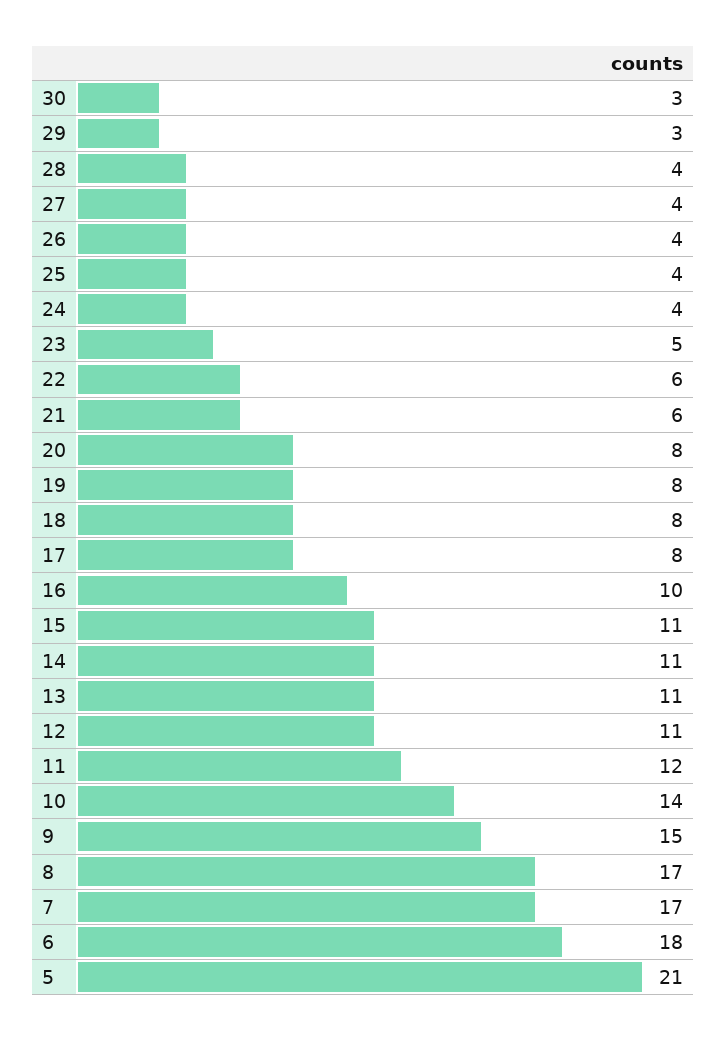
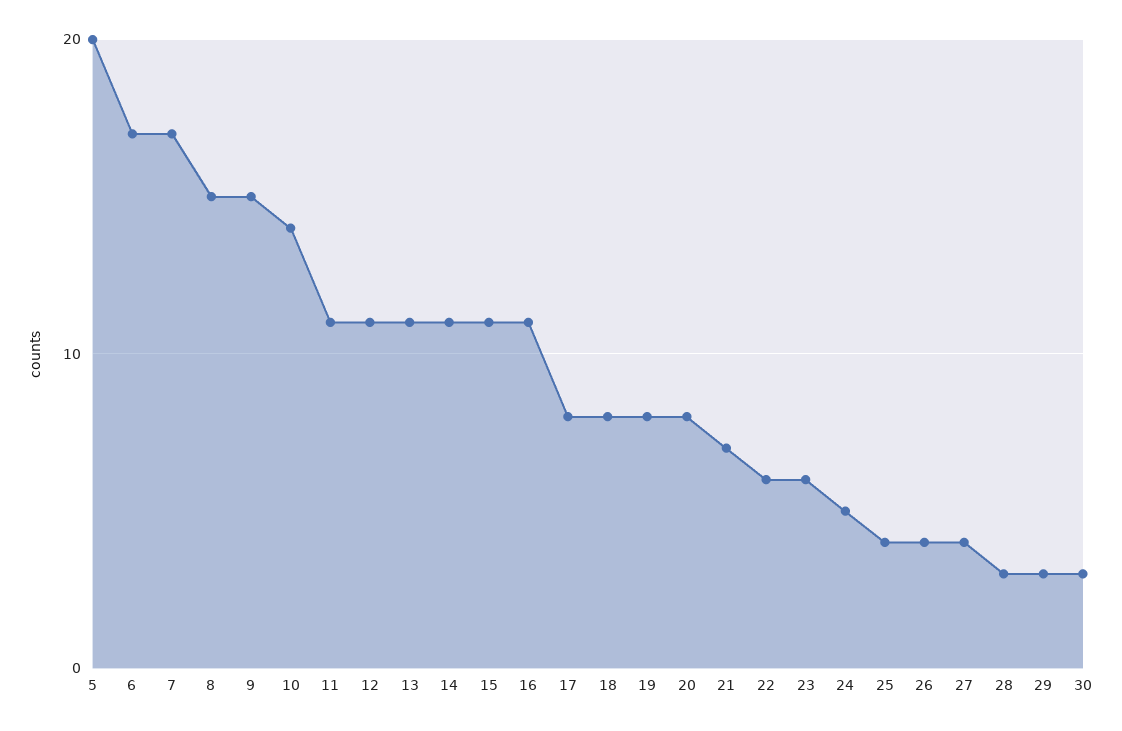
28: 4 -> 3
24: 4 -> 5
23: 5 -> 6
21: 6 -> 7
16: 10 -> 11
11: 12 -> 11
8: 17 -> 15
6: 18 -> 17
5: 21 -> 20

